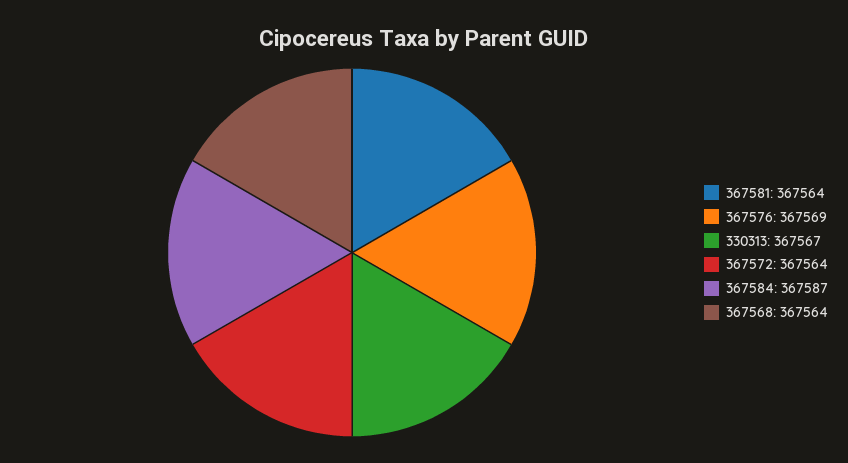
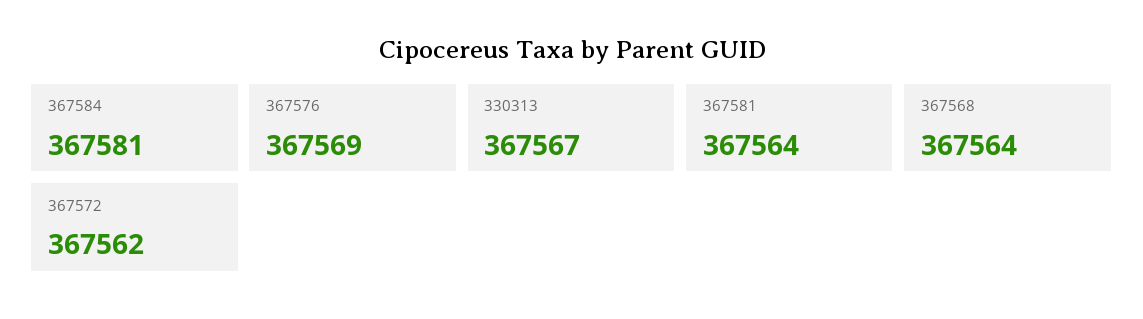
367572: 367564 -> 367562
367584: 367587 -> 367581

